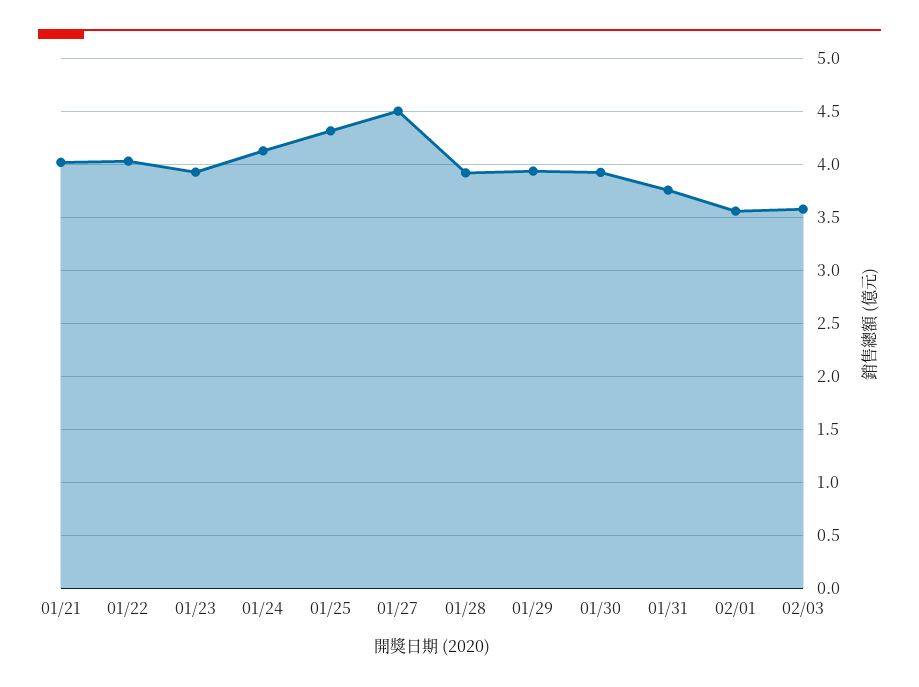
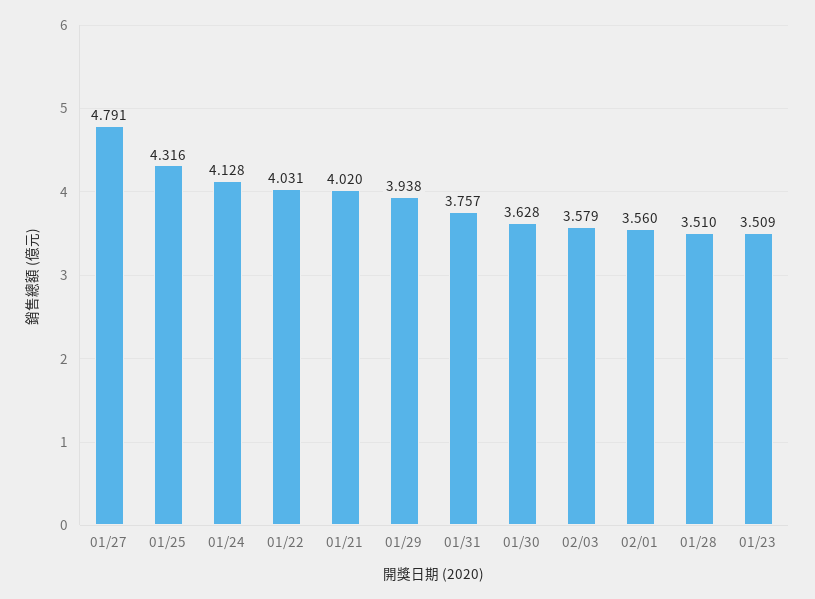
01/23: 3.9 -> 3.509
01/27: 4.5 -> 4.791
01/28: 3.9 -> 3.51
01/30: 3.9 -> 3.628

